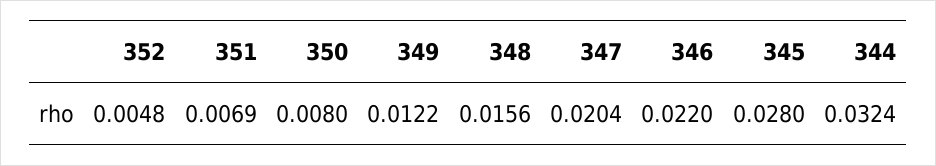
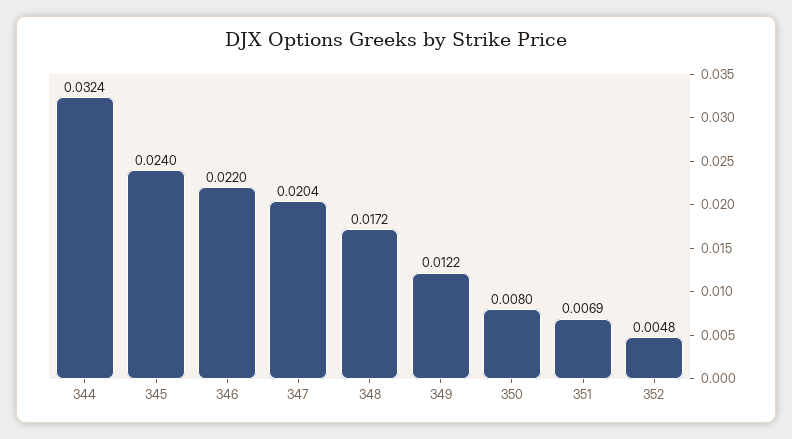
348: 0.0156 -> 0.0172
345: 0.028 -> 0.024

